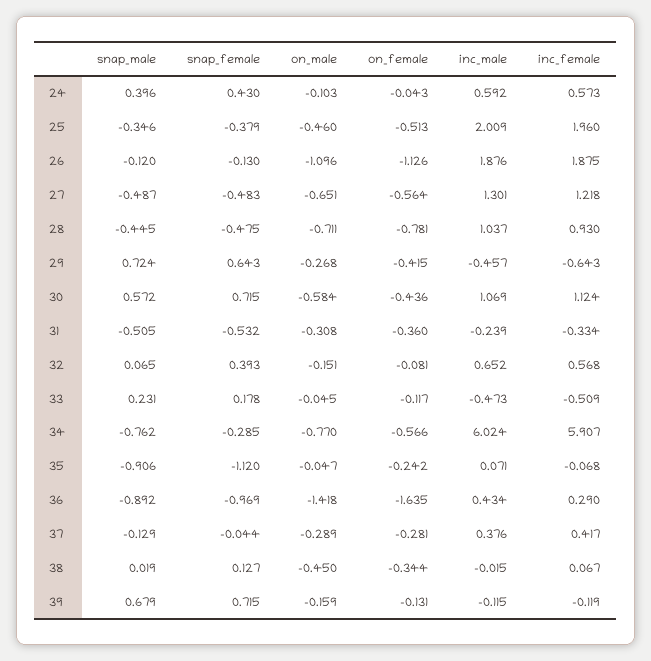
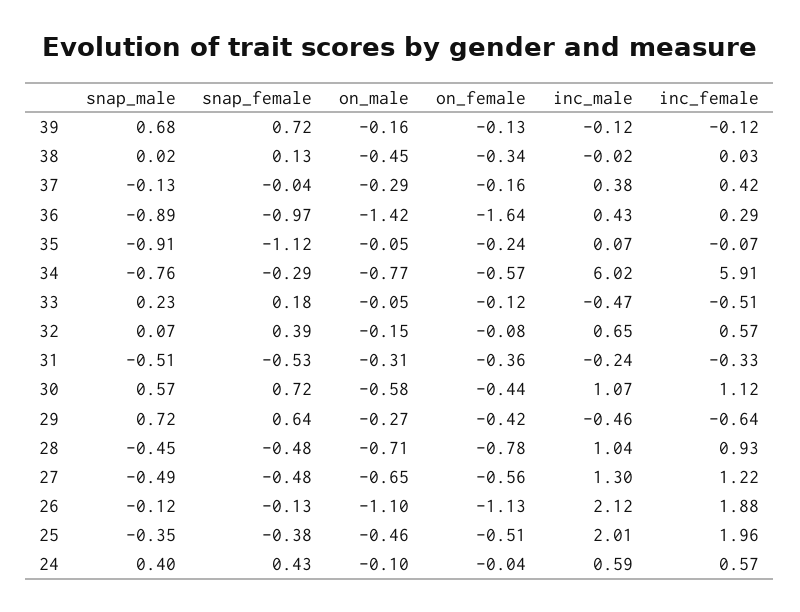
inc_male, 26: 1.876 -> 2.12
on_female, 37: -0.281 -> -0.16
inc_female, 38: 0.067 -> 0.03

